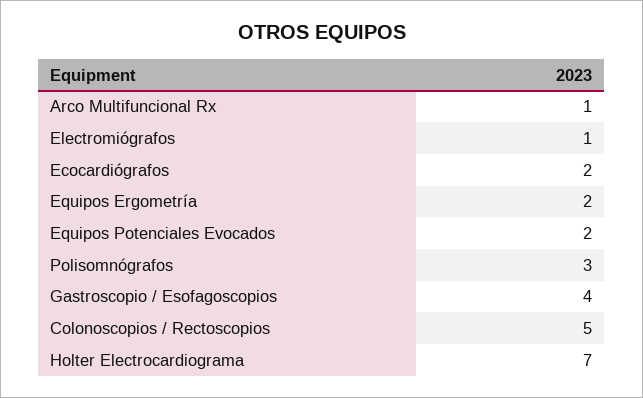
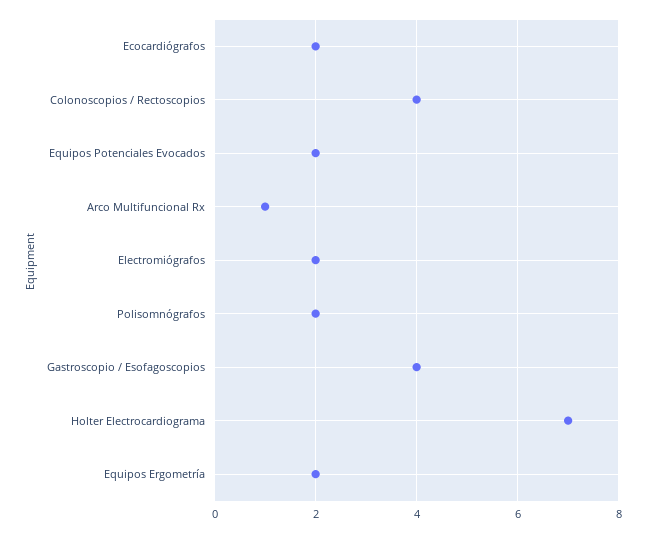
Electromiógrafos: 1 -> 2
Polisomnógrafos: 3 -> 2
Colonoscopios / Rectoscopios: 5 -> 4

